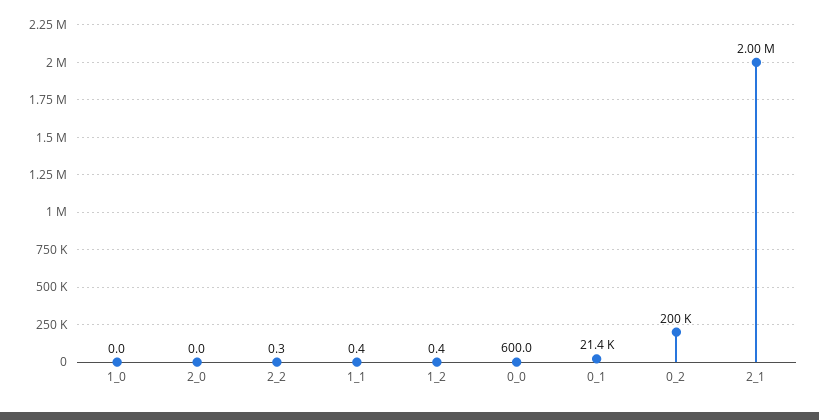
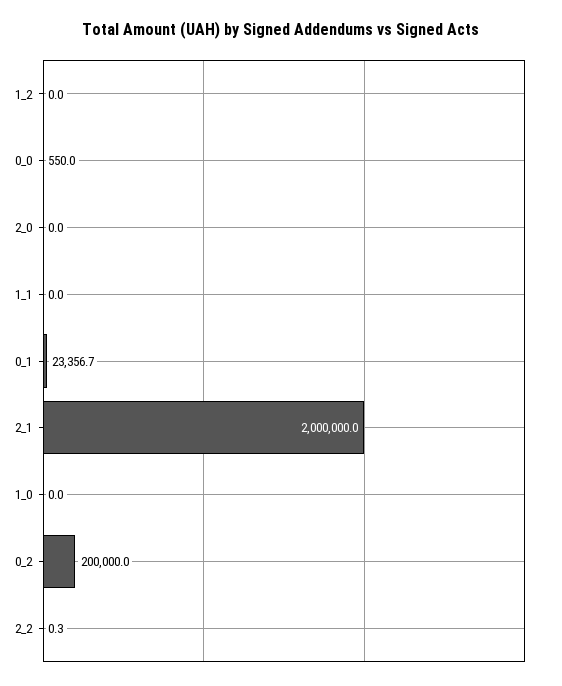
1_1: 0.4 -> 0
1_2: 0.4 -> 0
0_0: 600 -> 550
0_1: 21400 -> 23356.7

